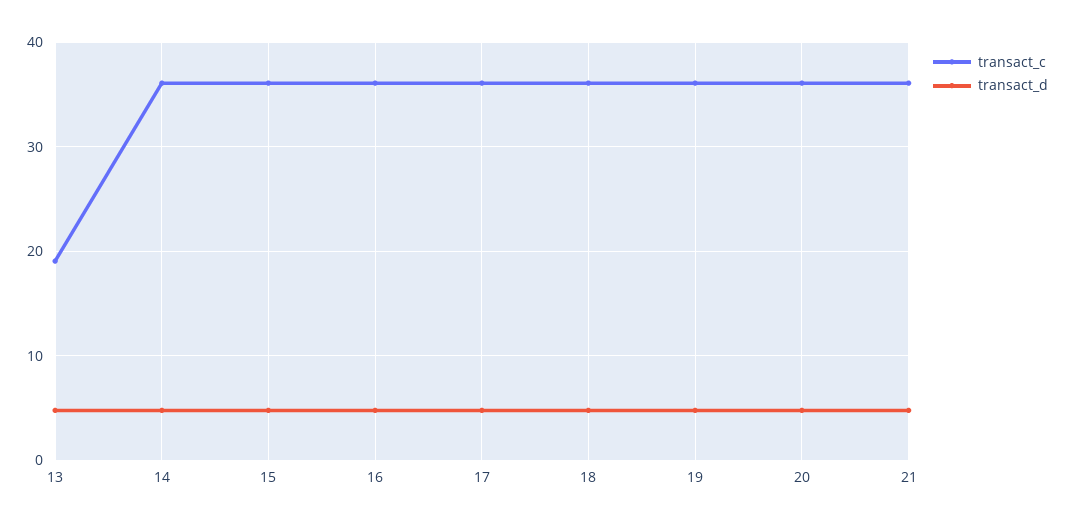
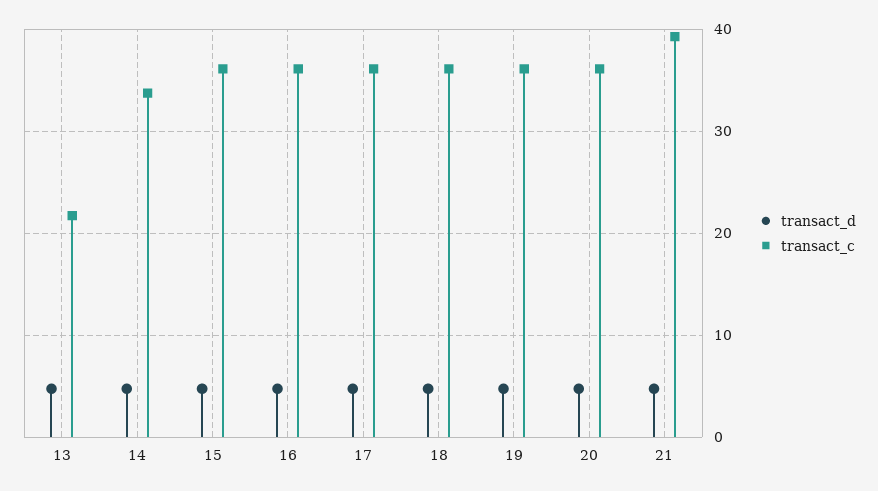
transact_c, 13: 19 -> 22
transact_c, 14: 36 -> 34
transact_c, 21: 36 -> 39

